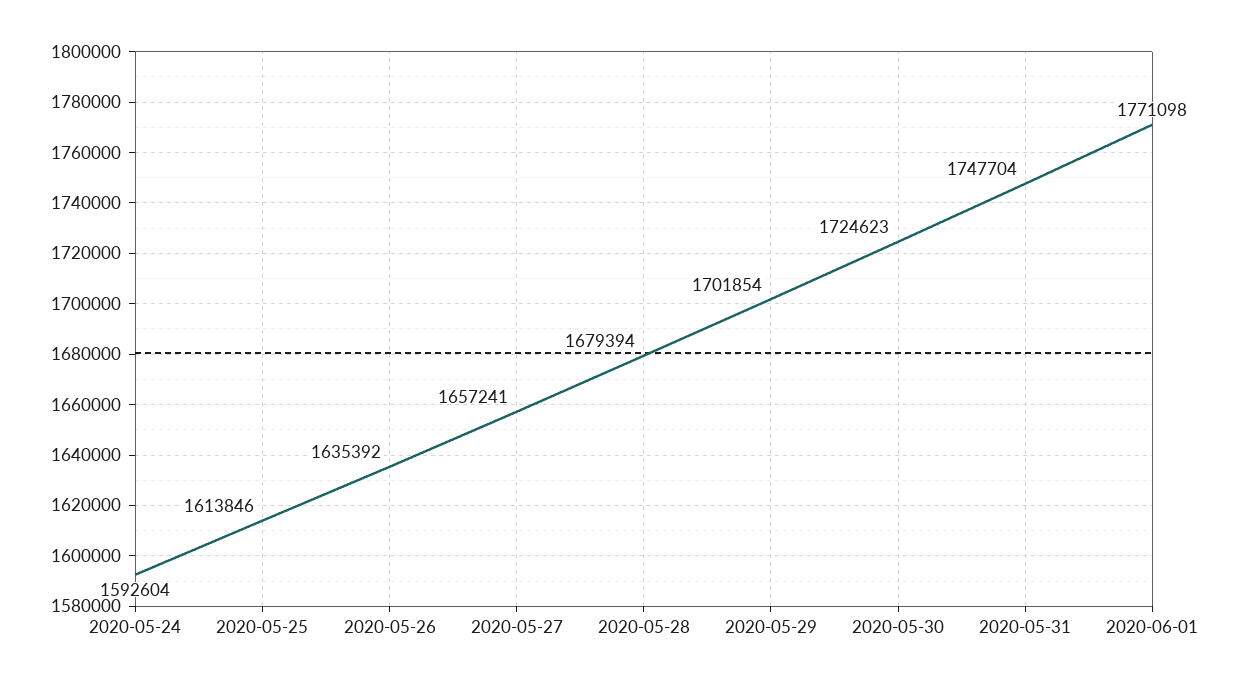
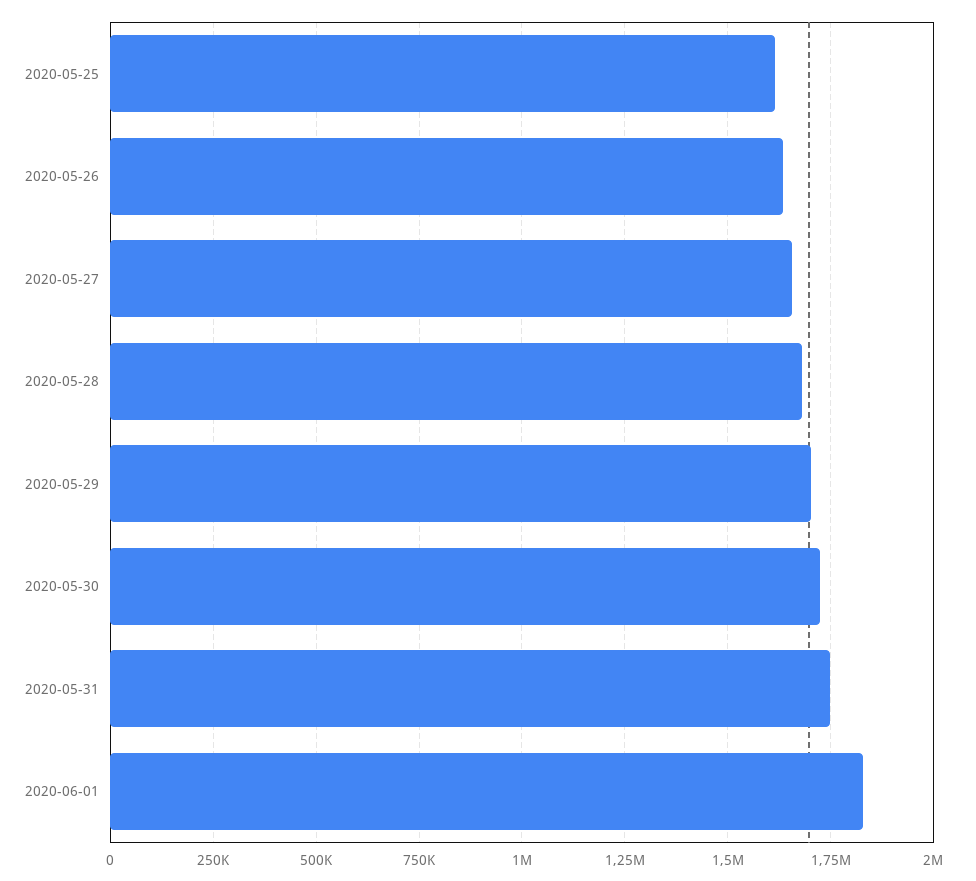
2020-05-24: 1592604 -> none
2020-06-01: 1771098 -> 1825000

